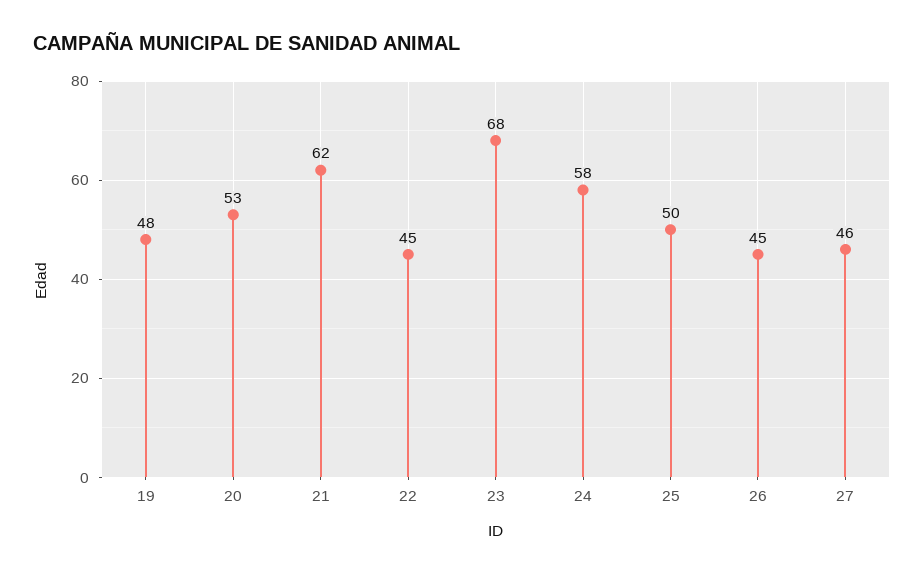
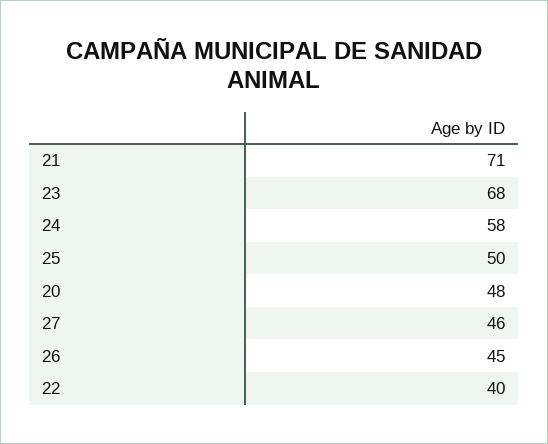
19: 48 -> none
20: 53 -> 48
21: 62 -> 71
22: 45 -> 40

